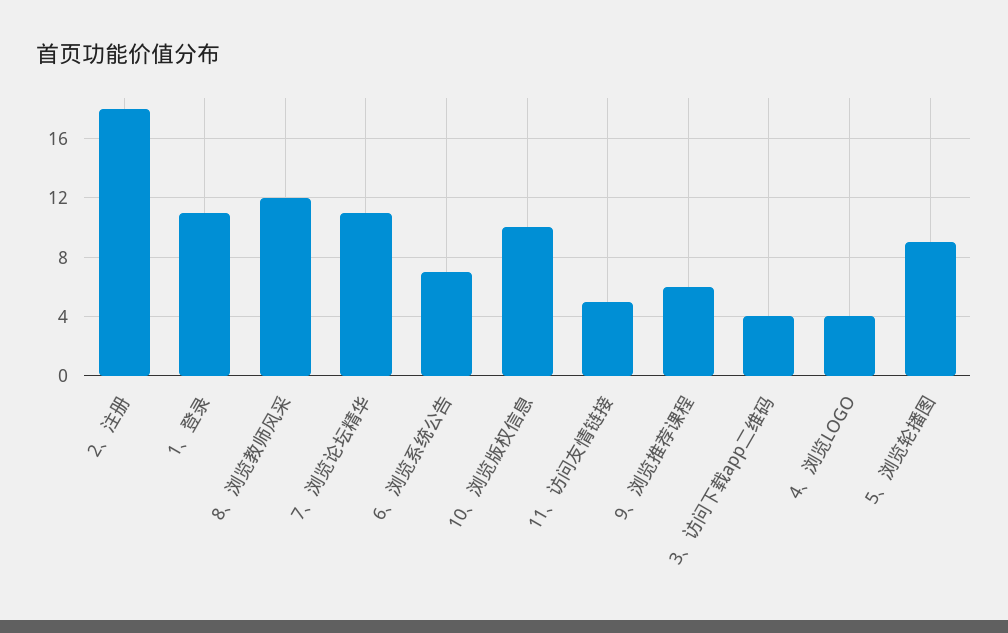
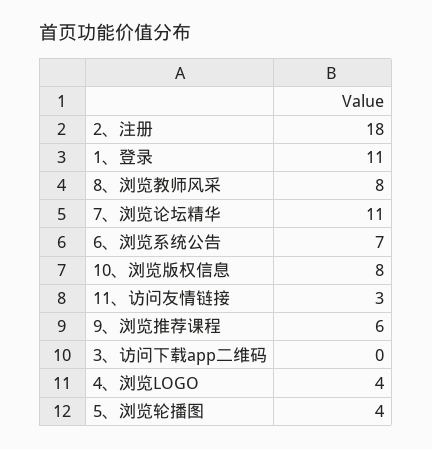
8、浏览教师风采: 12 -> 8
10、浏览版权信息: 10 -> 8
11、访问友情链接: 5 -> 3
3、访问下载app二维码: 4 -> 0
5、浏览轮播图: 9 -> 4

